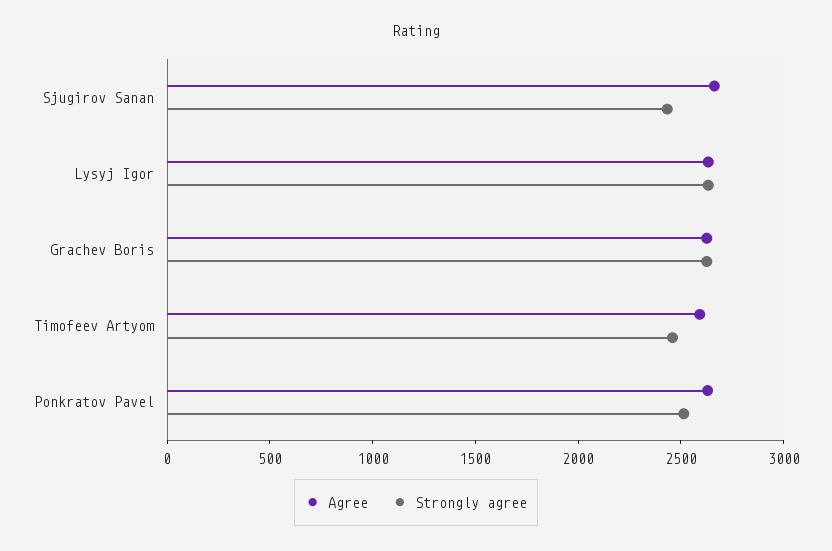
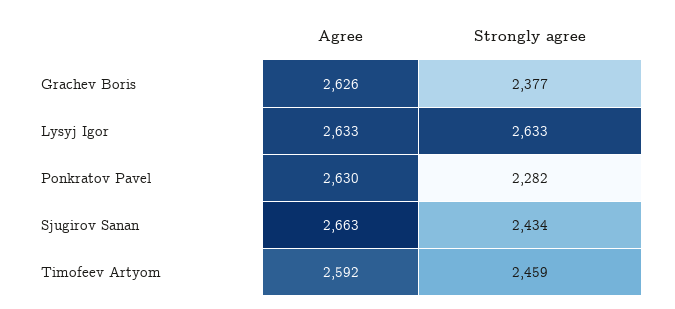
Strongly agree, Grachev Boris: 2600 -> 2377
Strongly agree, Ponkratov Pavel: 2500 -> 2282

